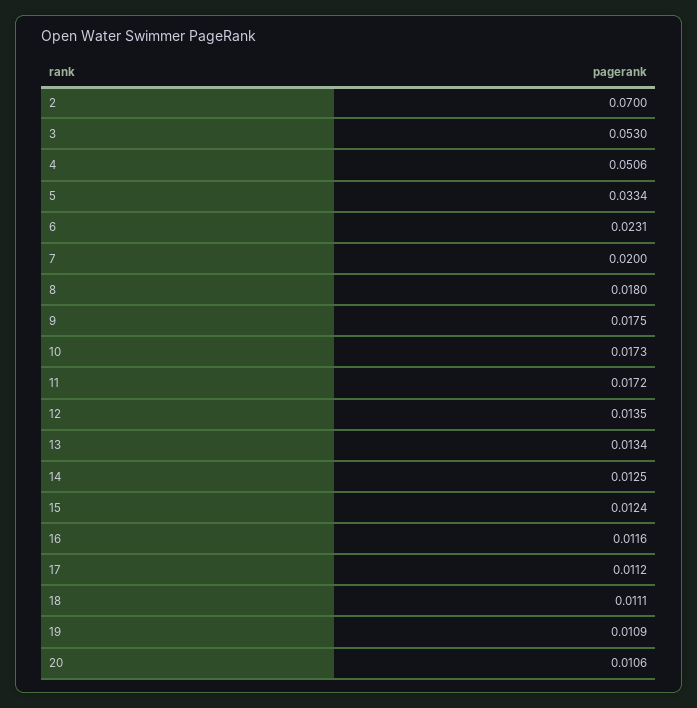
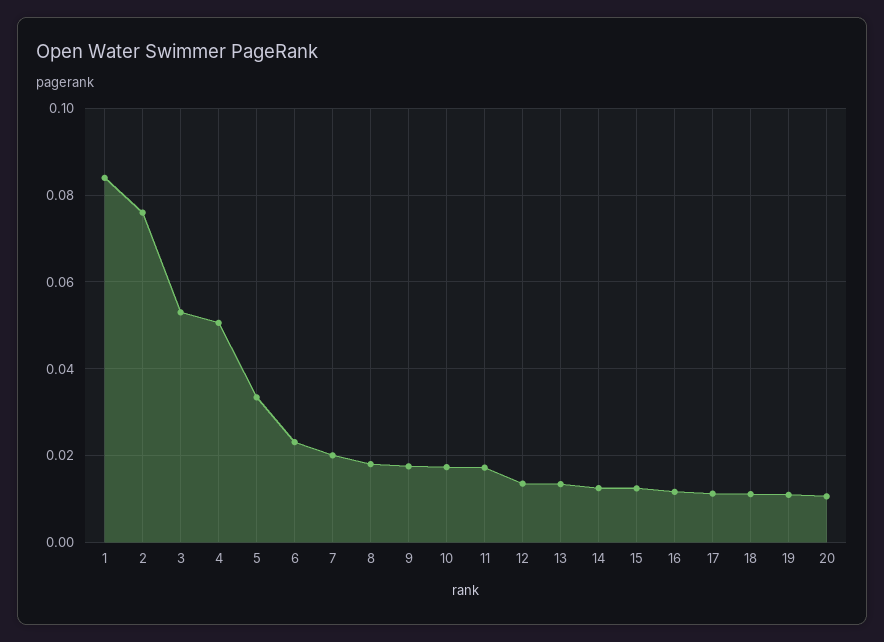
2: 0.07 -> 0.076
1: none -> 0.084

